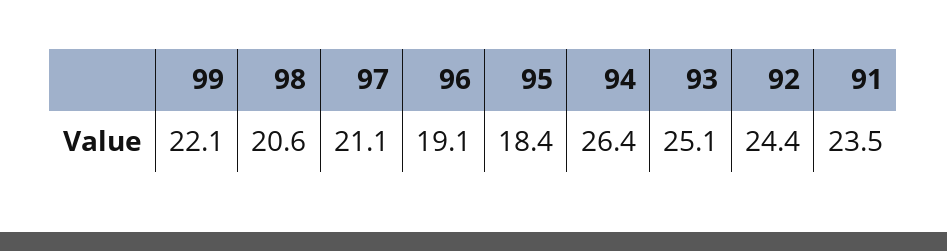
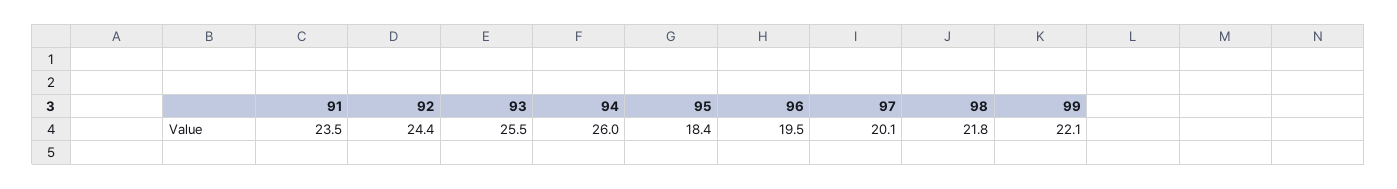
98: 20.6 -> 21.8
97: 21.1 -> 20.1
96: 19.1 -> 19.5
94: 26.4 -> 26
93: 25.1 -> 25.5

